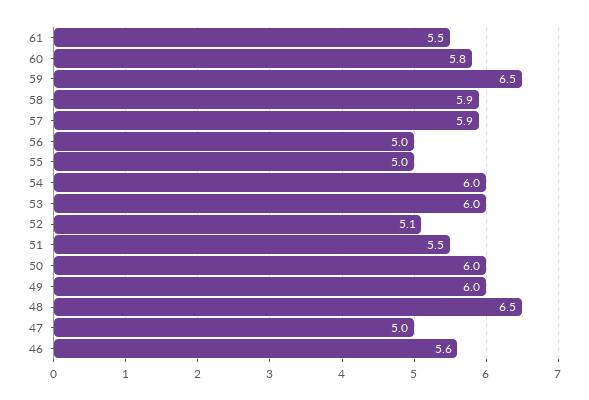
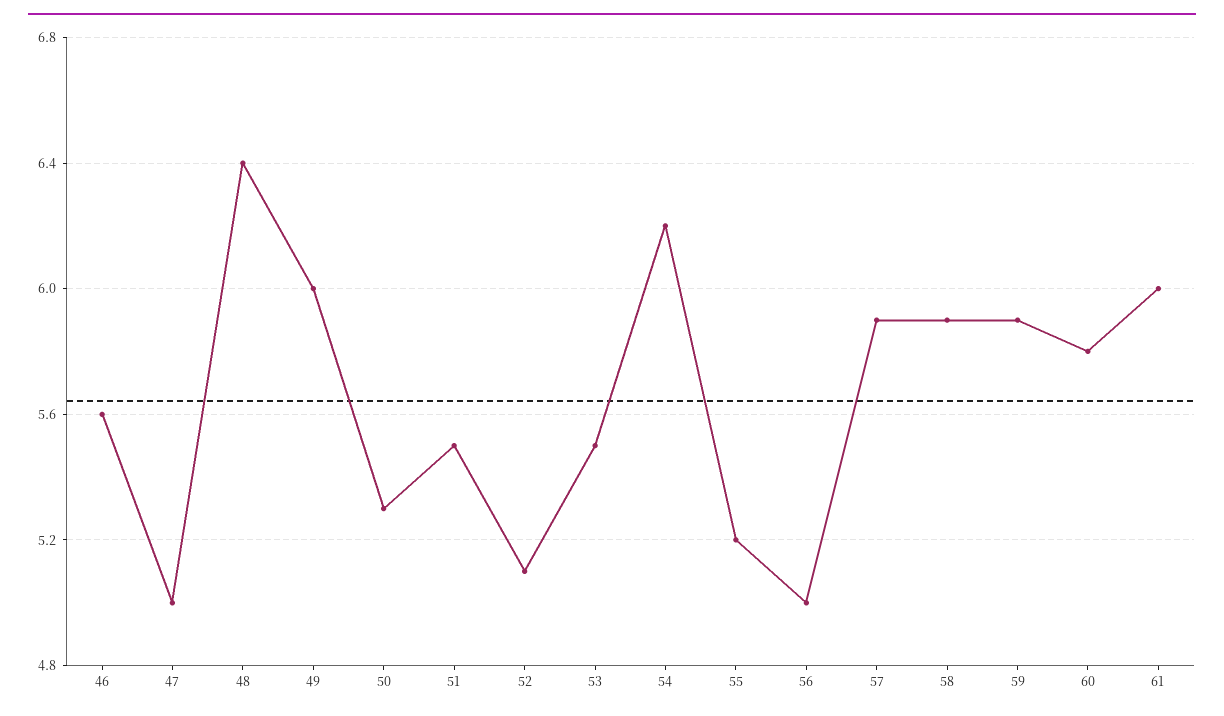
61: 5.5 -> 6
59: 6.5 -> 5.9
55: 5 -> 5.2
54: 6 -> 6.2
53: 6 -> 5.5
50: 6 -> 5.3
48: 6.5 -> 6.4

